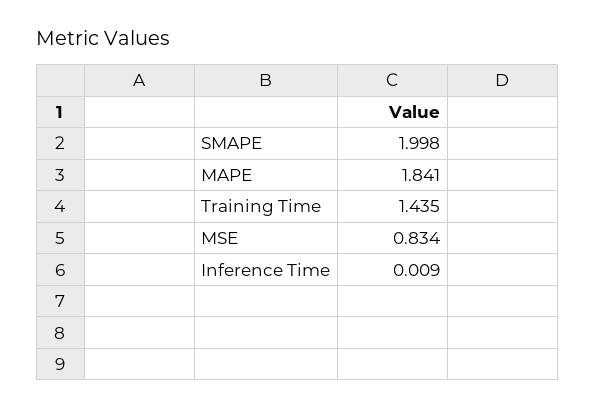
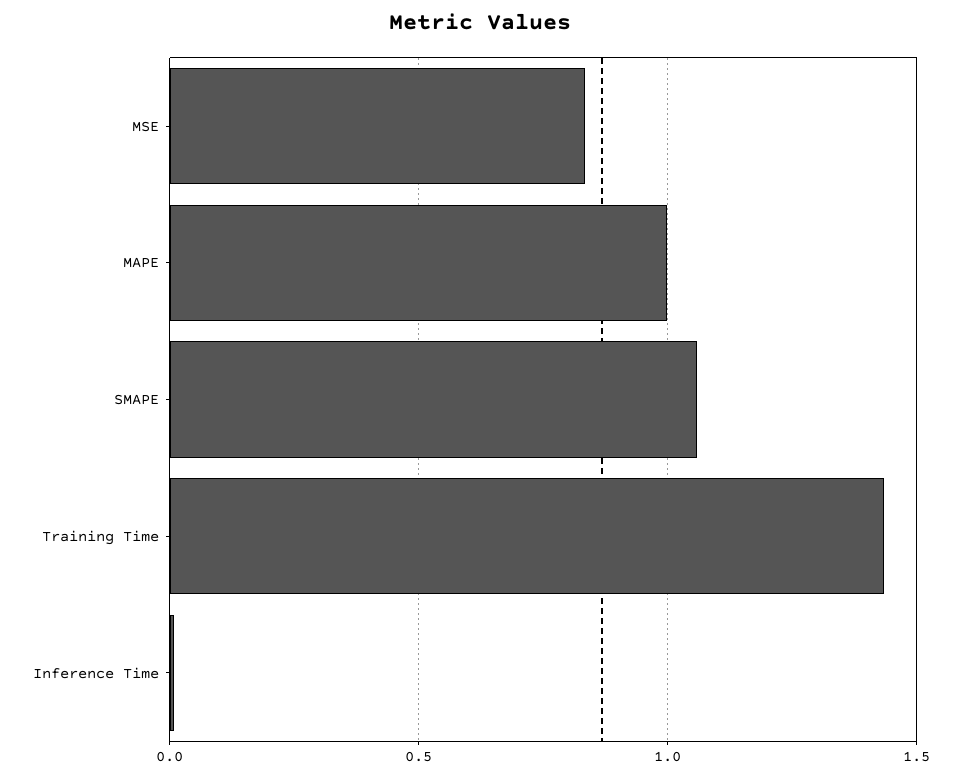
SMAPE: 1.998 -> 1.05
MAPE: 1.841 -> 1

